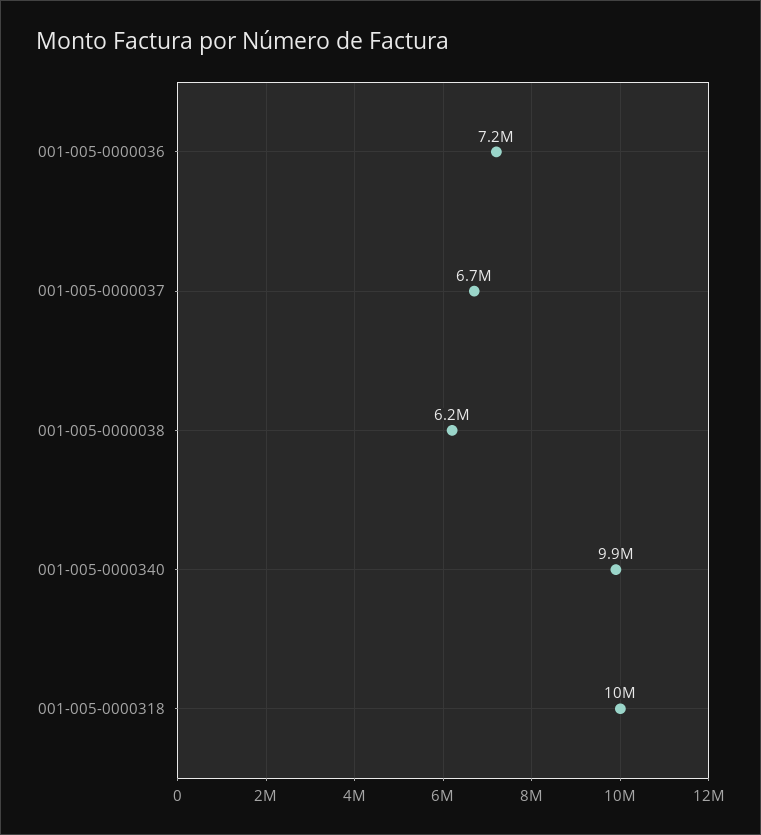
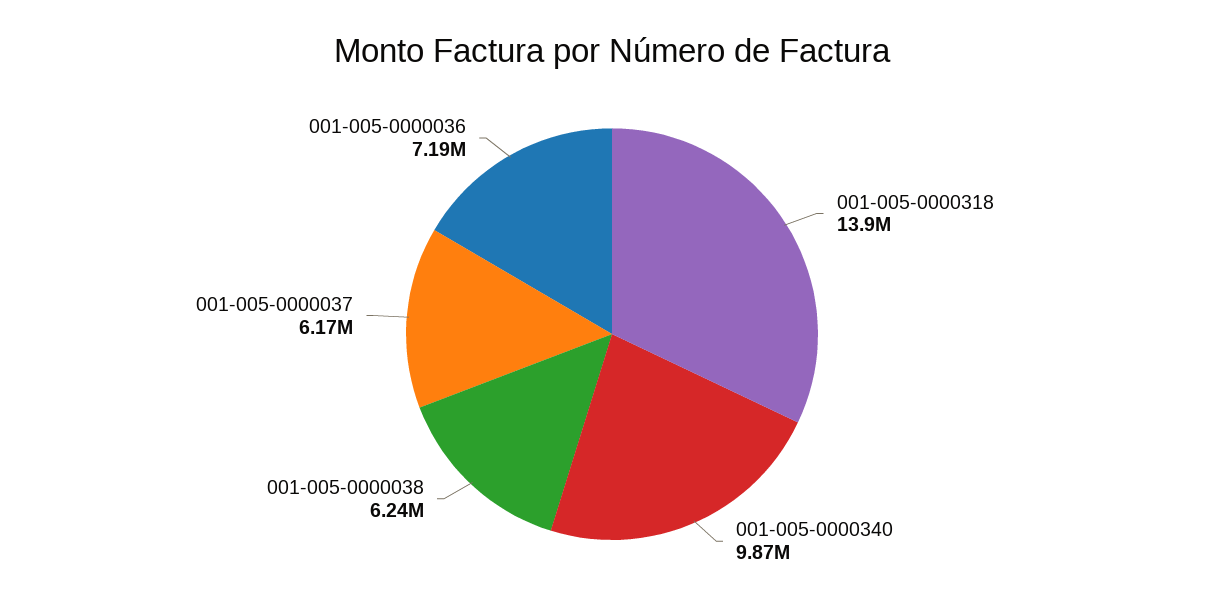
001-005-0000037: 6700000 -> 6170000
001-005-0000318: 10000000 -> 13900000

